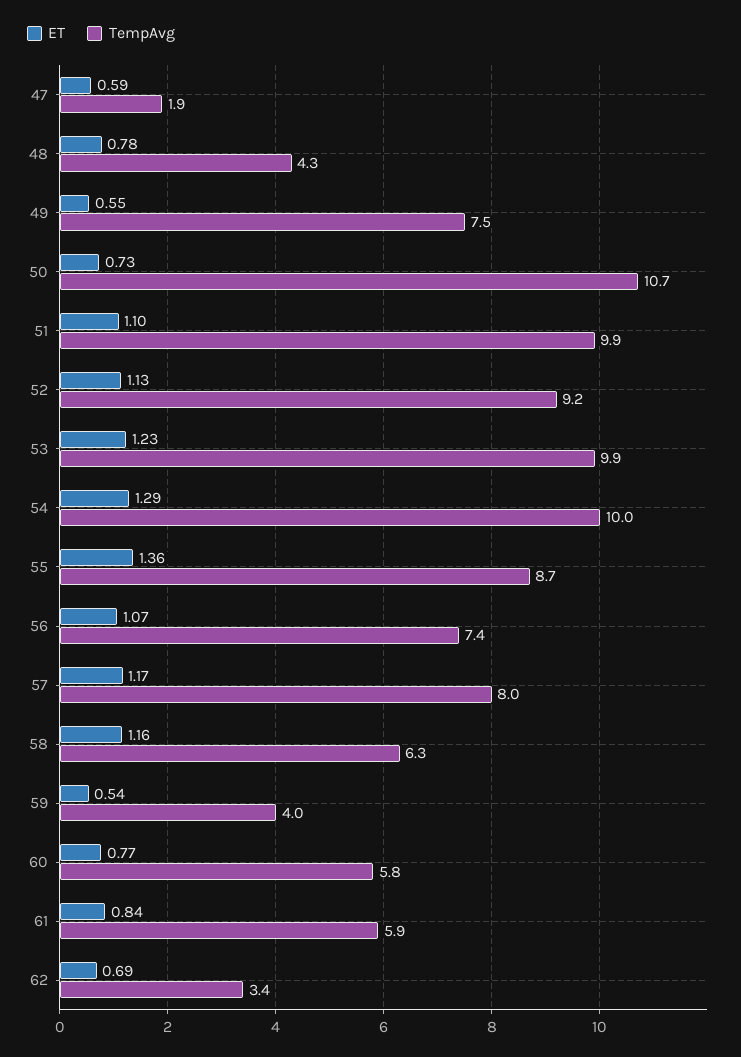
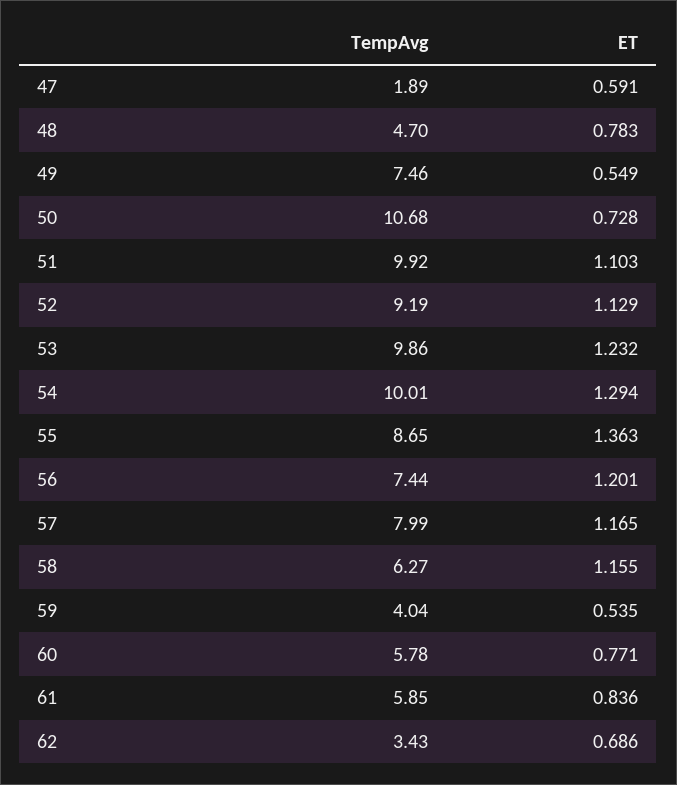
TempAvg, 48: 4.3 -> 4.7
ET, 56: 1.07 -> 1.201

